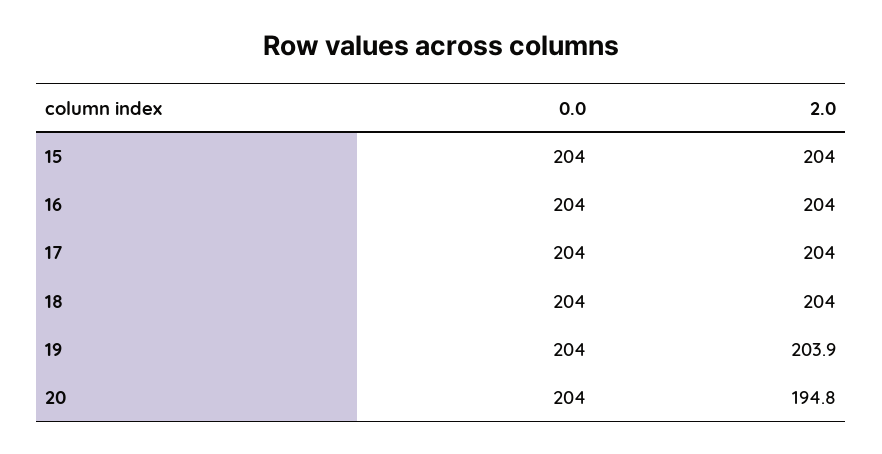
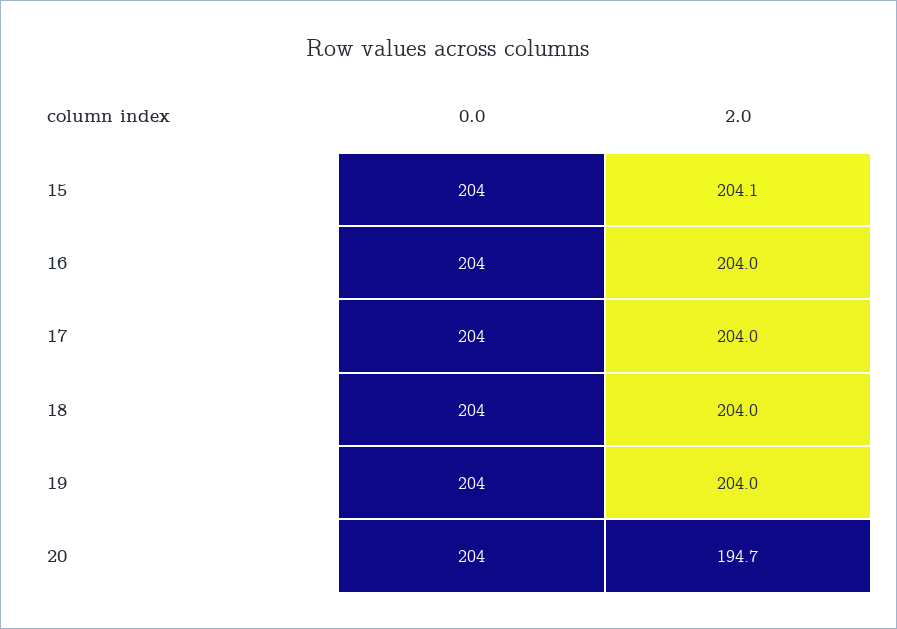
2.0, 15: 204 -> 204.1
2.0, 19: 203.9 -> 204
2.0, 20: 194.8 -> 194.7

